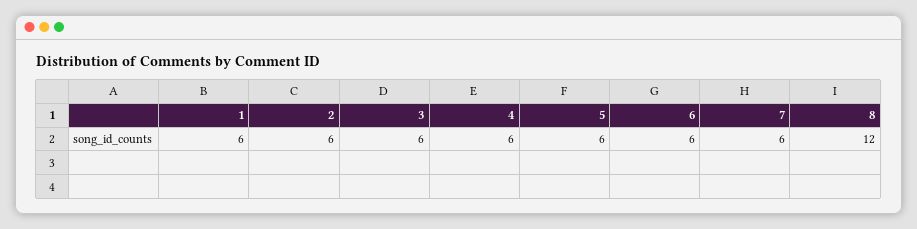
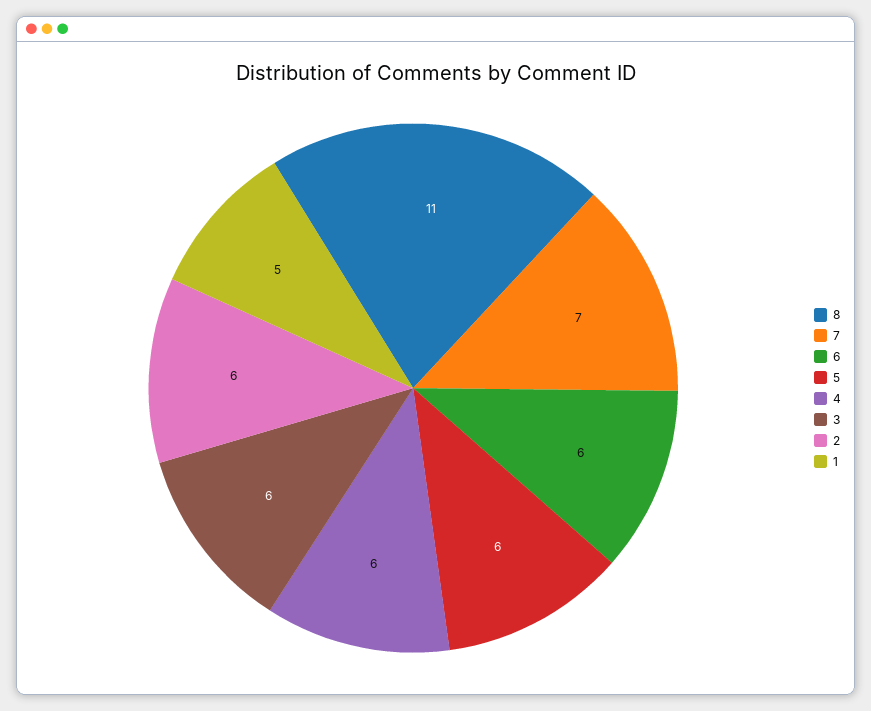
1: 6 -> 5
7: 6 -> 7
8: 12 -> 11

